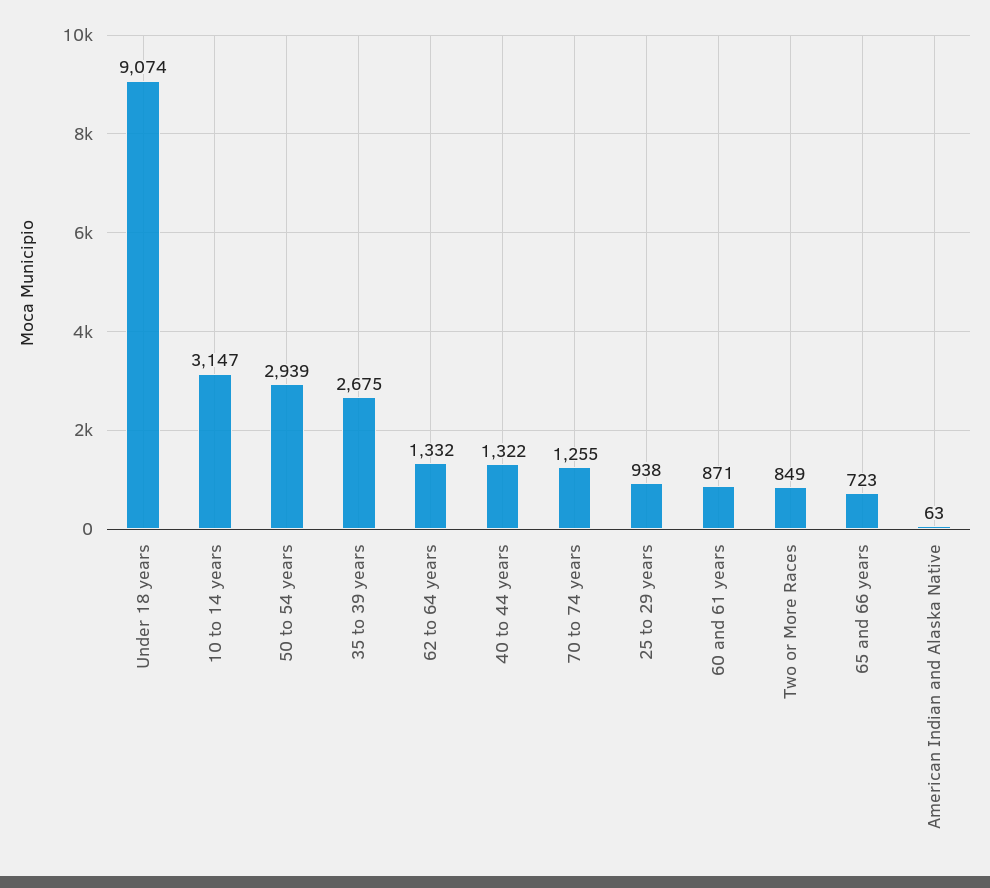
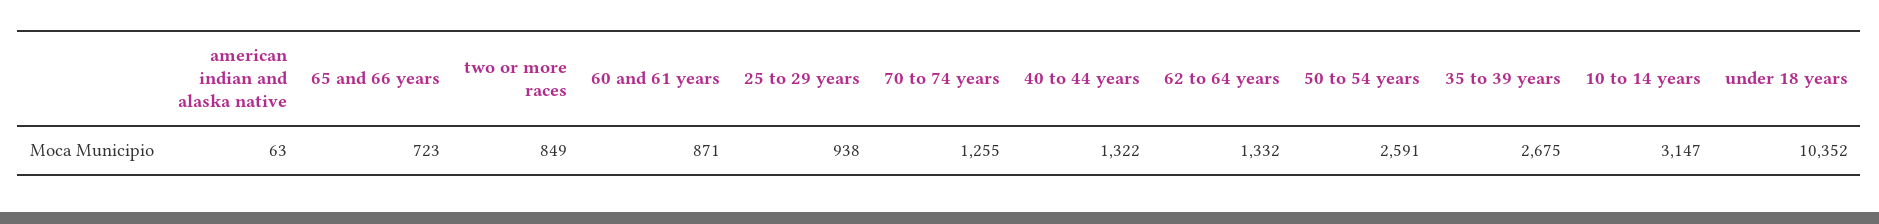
Under 18 years: 9074 -> 10352
50 to 54 years: 2939 -> 2591

